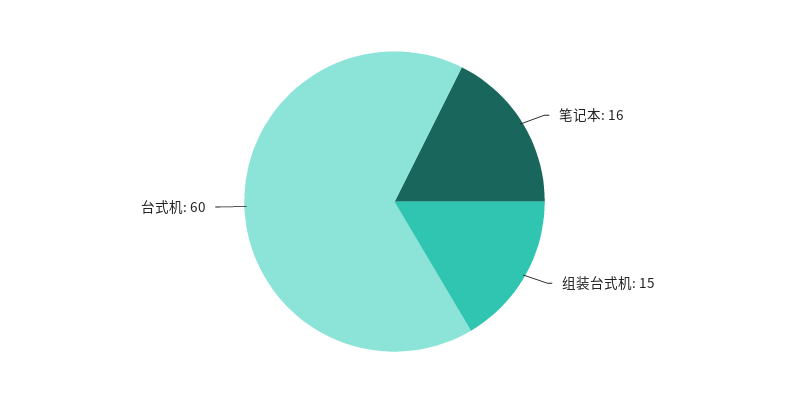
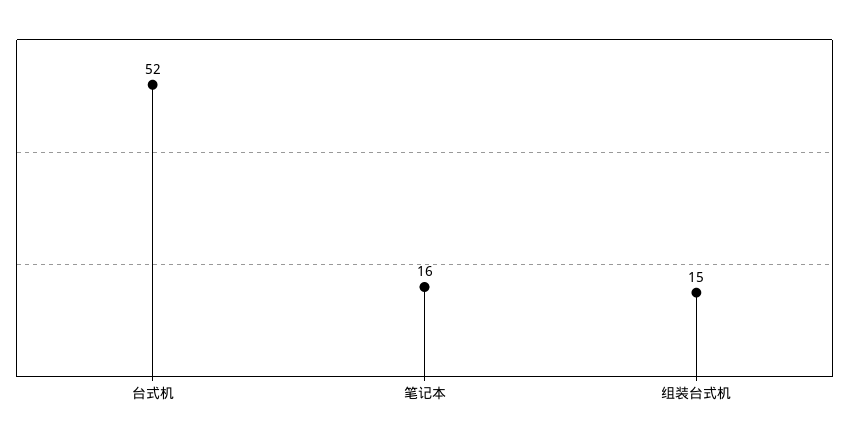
台式机: 60 -> 52

